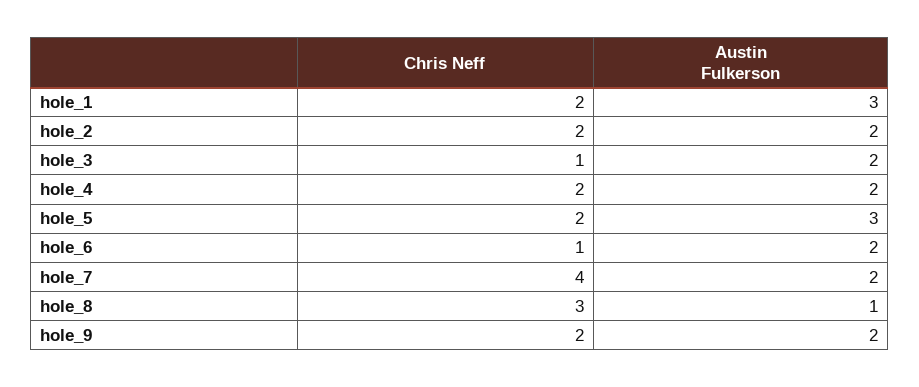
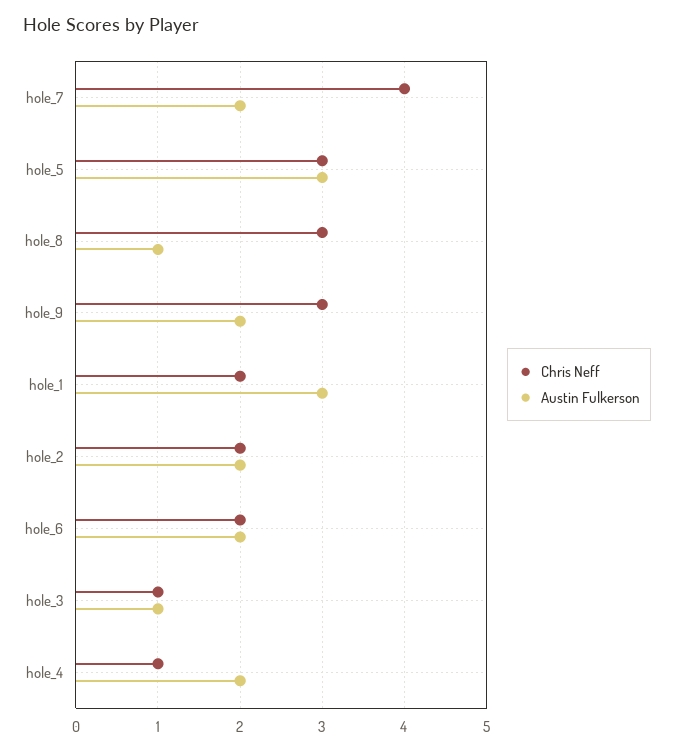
Austin Fulkerson, hole_3: 2 -> 1
Chris Neff, hole_4: 2 -> 1
Chris Neff, hole_5: 2 -> 3
Chris Neff, hole_6: 1 -> 2
Chris Neff, hole_9: 2 -> 3

